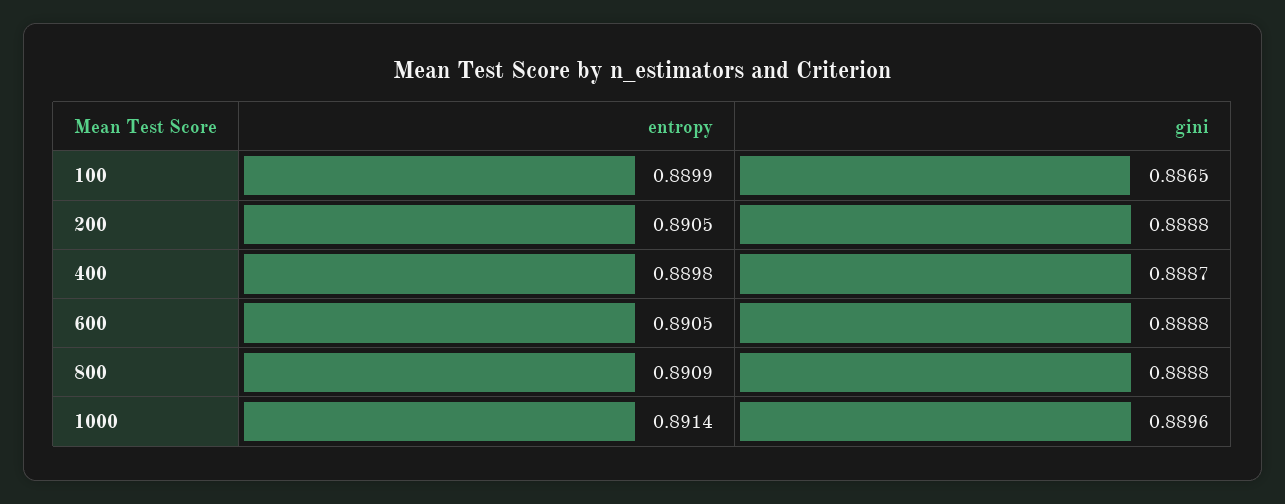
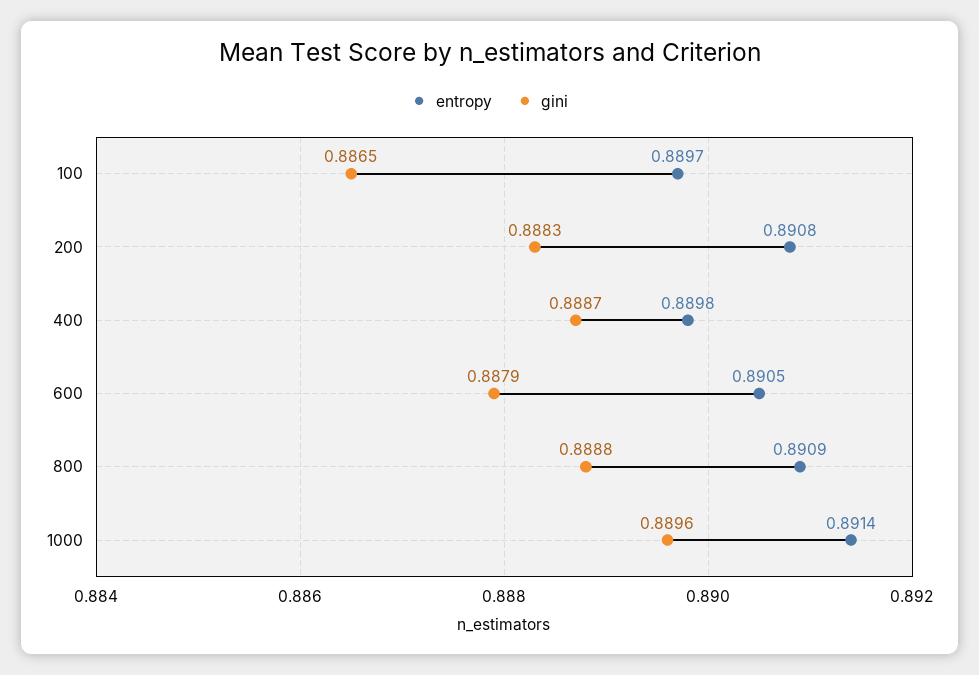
entropy, 100: 0.8899 -> 0.8897
entropy, 200: 0.8905 -> 0.8908
gini, 200: 0.8888 -> 0.8883
gini, 600: 0.8888 -> 0.8879

